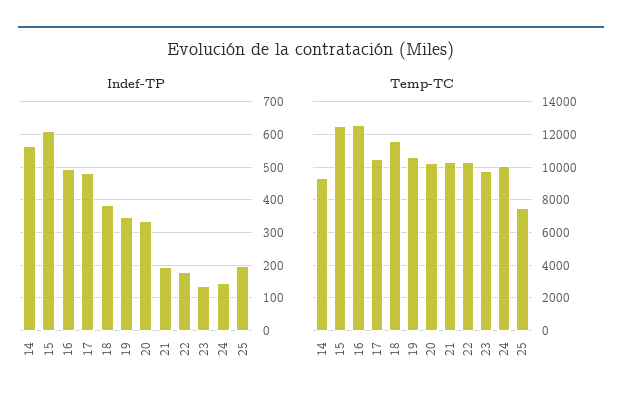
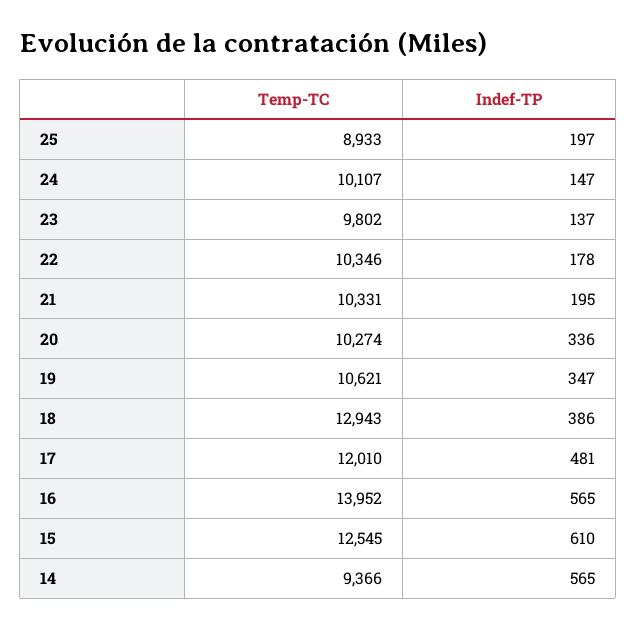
Indef-TP, 16: 500 -> 565
Temp-TC, 16: 12500 -> 13952
Temp-TC, 17: 10500 -> 12010
Temp-TC, 18: 11500 -> 12943
Temp-TC, 25: 7500 -> 8933

